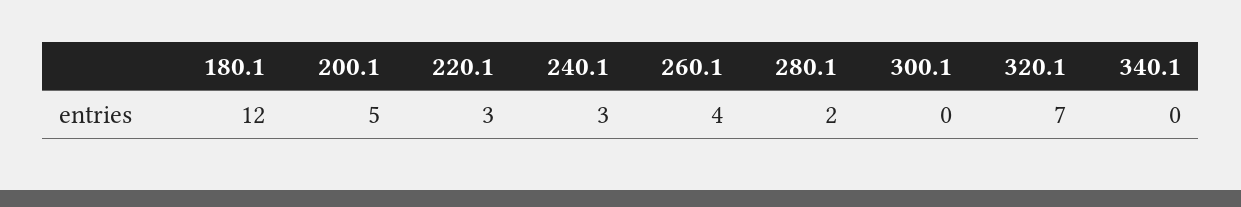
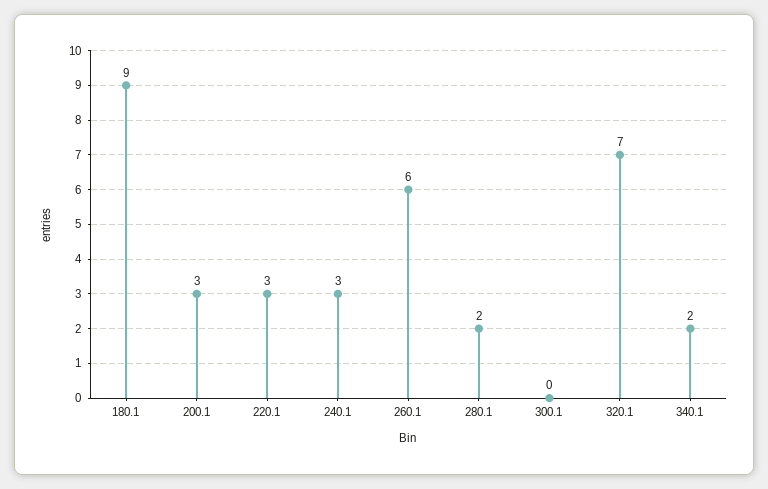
180.1: 12 -> 9
200.1: 5 -> 3
260.1: 4 -> 6
340.1: 0 -> 2

